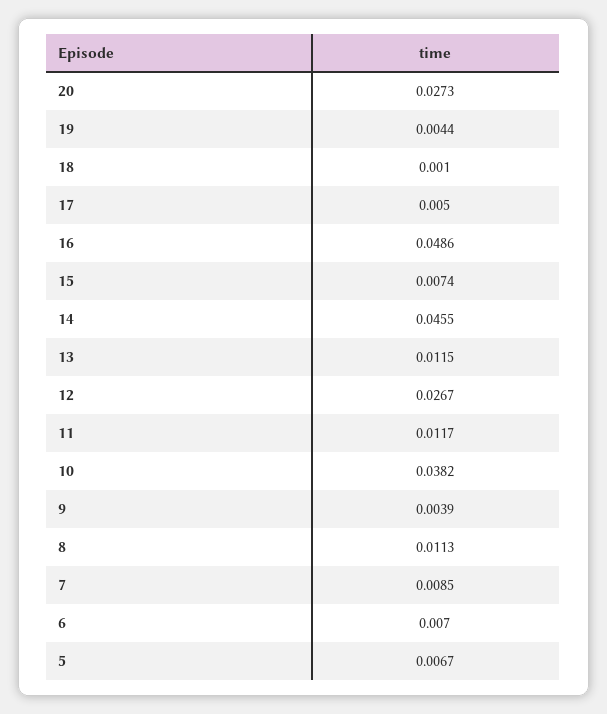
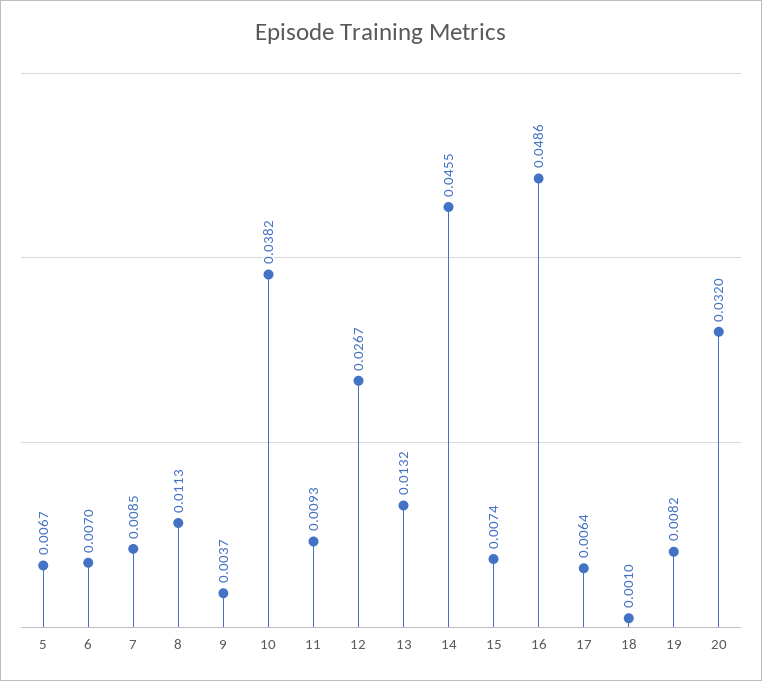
20: 0.0273 -> 0.032
19: 0.0044 -> 0.0082
17: 0.005 -> 0.0064
13: 0.0115 -> 0.0132
11: 0.0117 -> 0.0093
9: 0.0039 -> 0.0037

